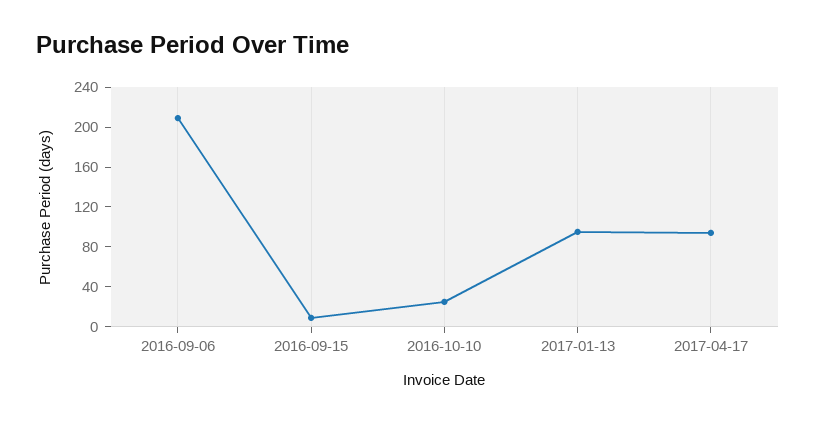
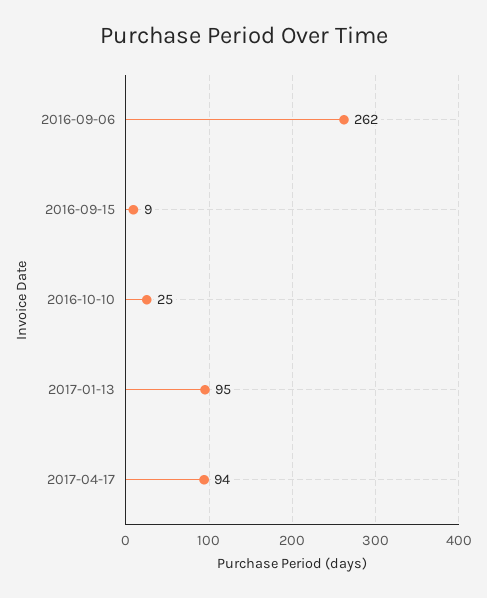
2016-09-06: 210 -> 262

